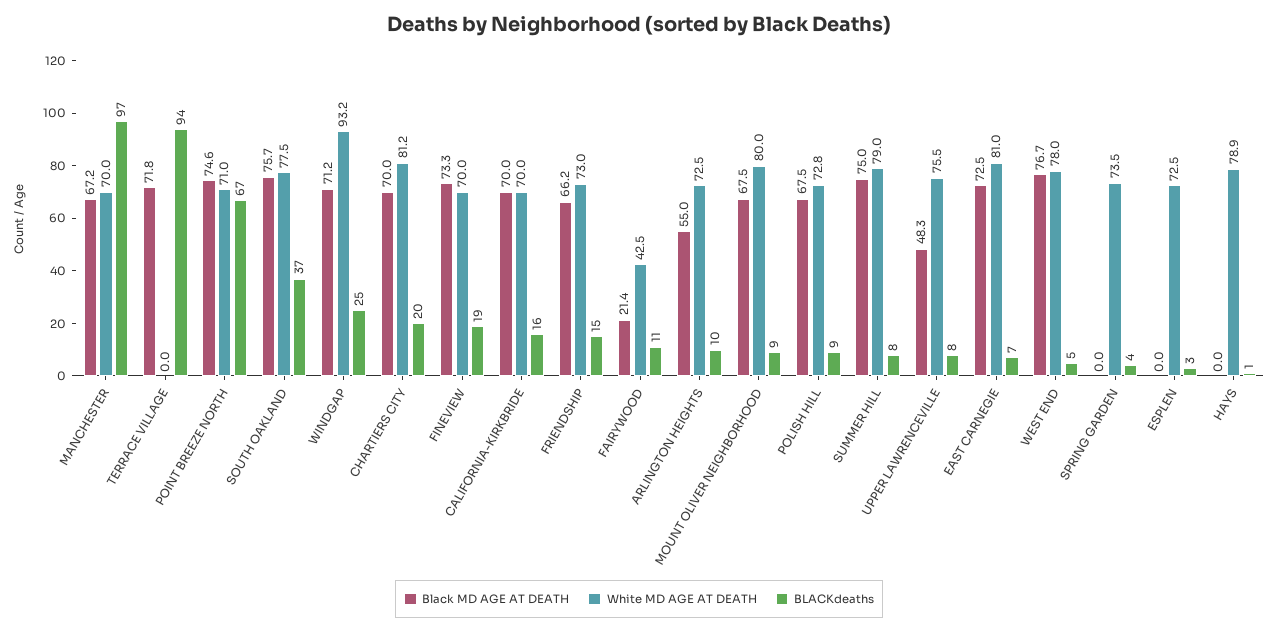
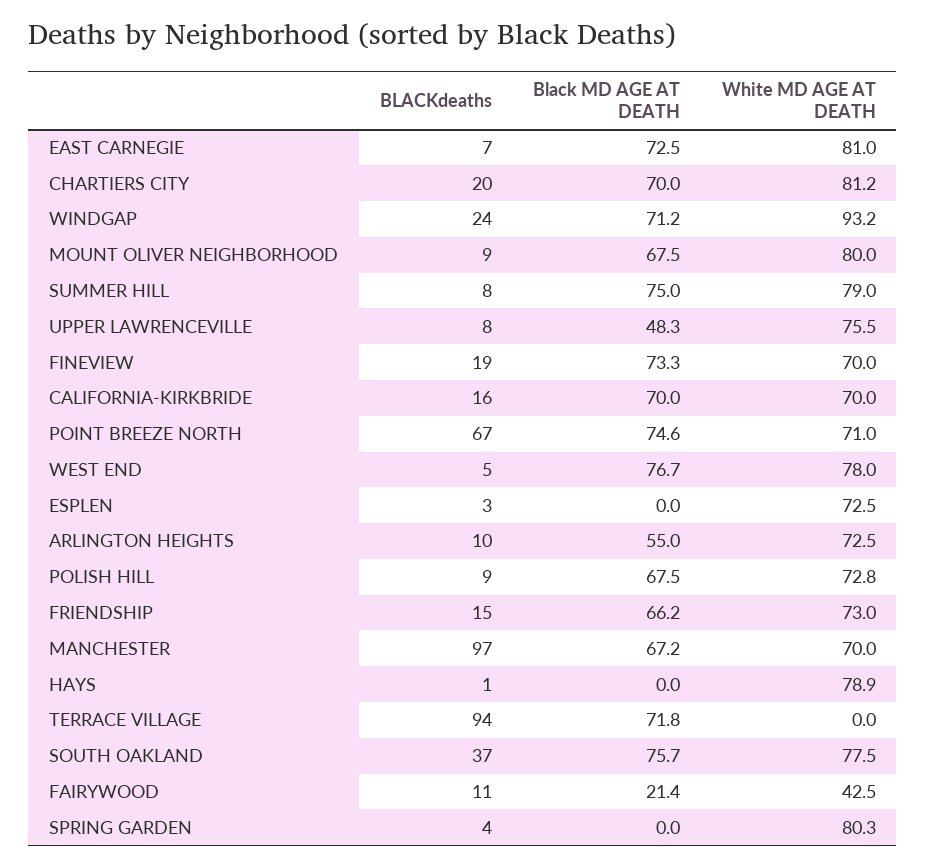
BLACKdeaths, WINDGAP: 25 -> 24
White MD AGE AT DEATH, SPRING GARDEN: 73.5 -> 80.3

